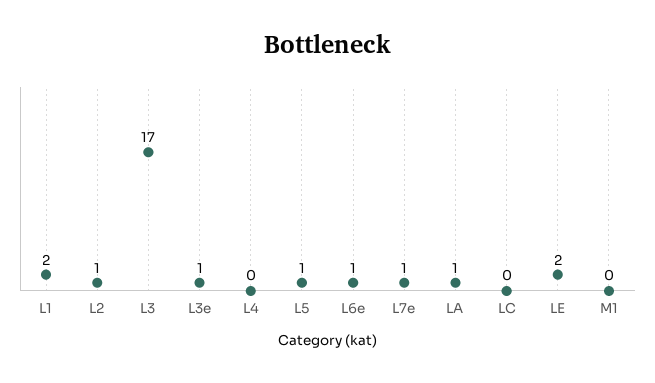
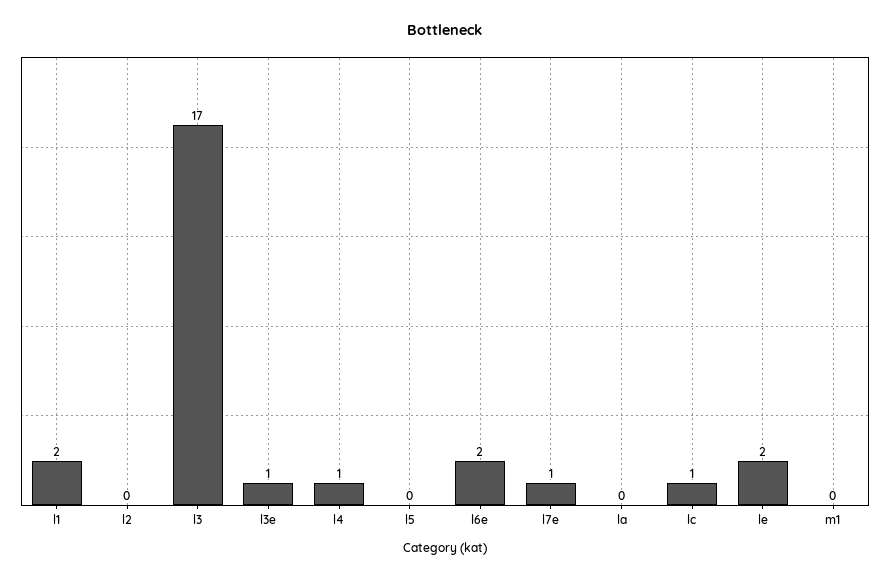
L2: 1 -> 0
L4: 0 -> 1
L5: 1 -> 0
L6e: 1 -> 2
LA: 1 -> 0
LC: 0 -> 1

